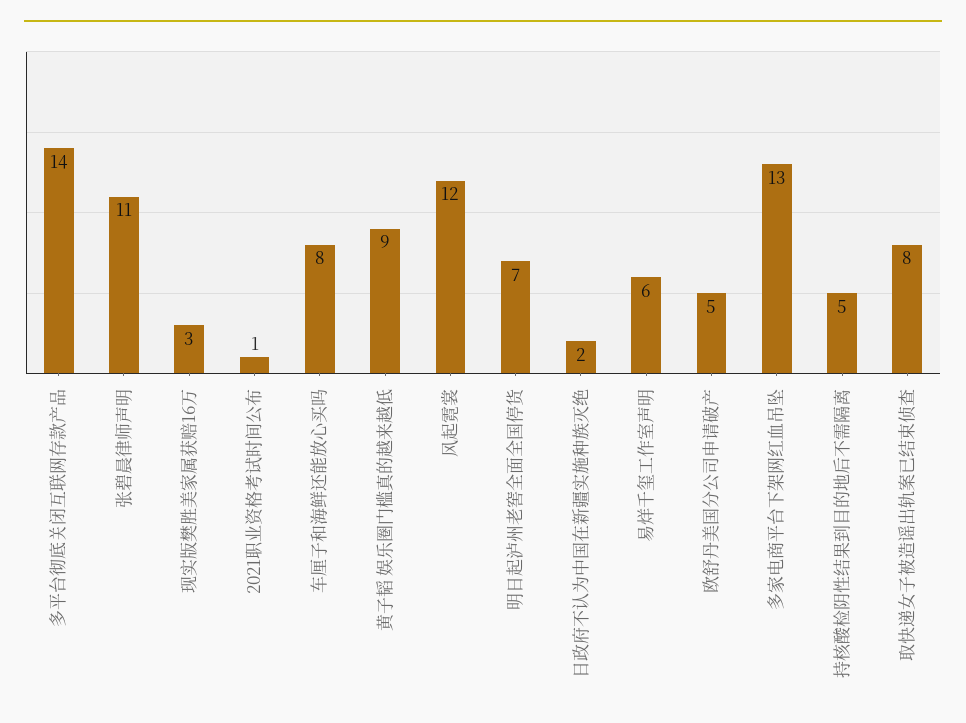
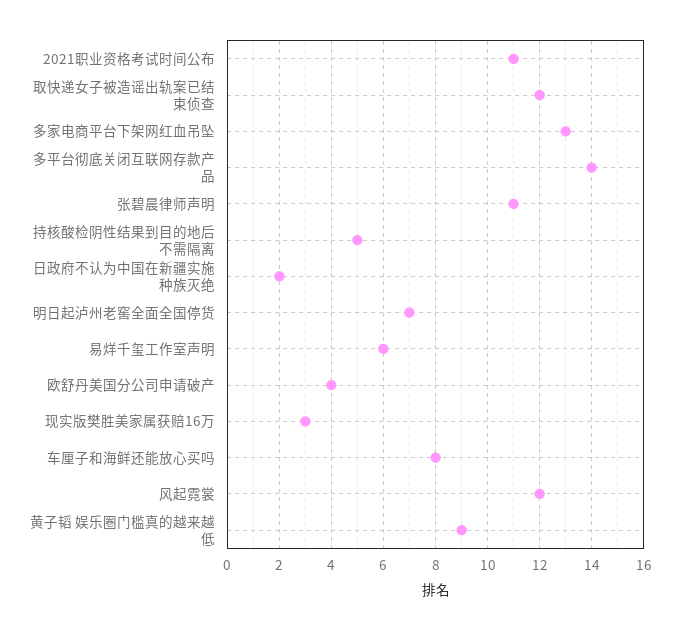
2021职业资格考试时间公布: 1 -> 11
欧舒丹美国分公司申请破产: 5 -> 4
取快递女子被造谣出轨案已结束侦查: 8 -> 12

